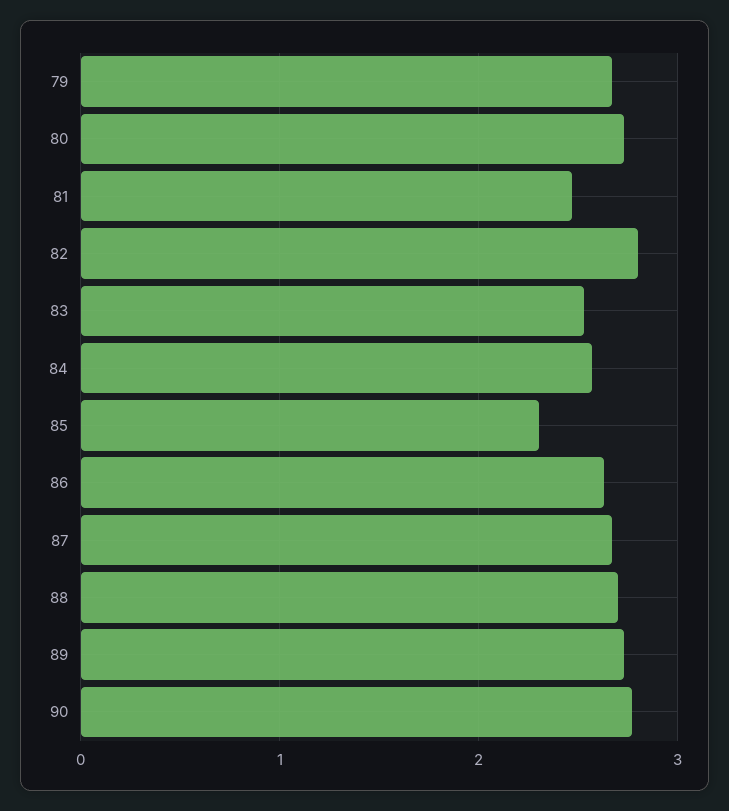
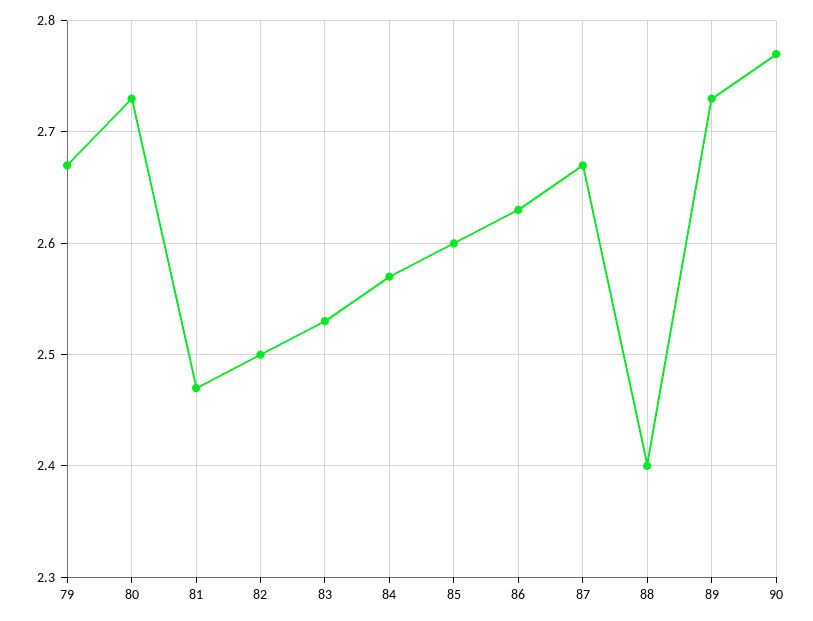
82: 2.8 -> 2.5
85: 2.3 -> 2.6
88: 2.7 -> 2.4

